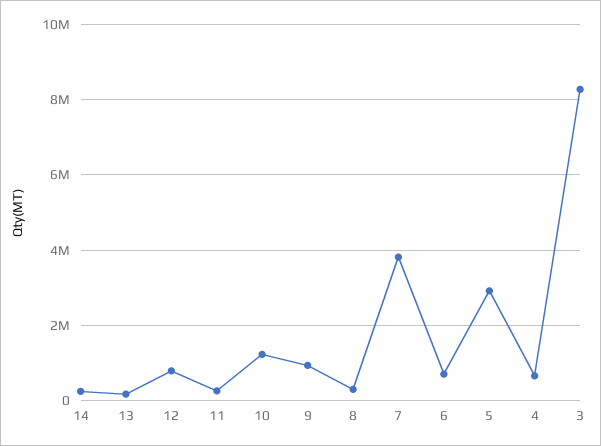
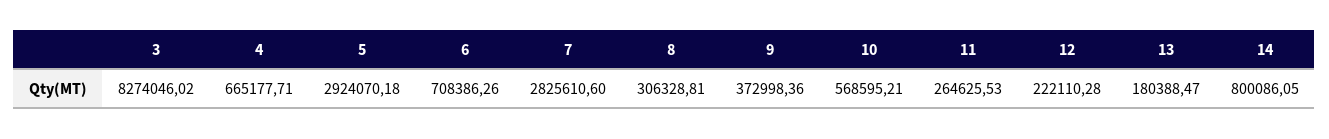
14: 200000 -> 800086.05
12: 800000 -> 222110.28
10: 1200000 -> 568595.21
9: 1000000 -> 372998.36
7: 3800000 -> 2825610.6

